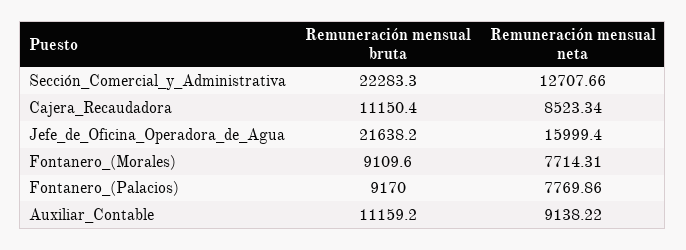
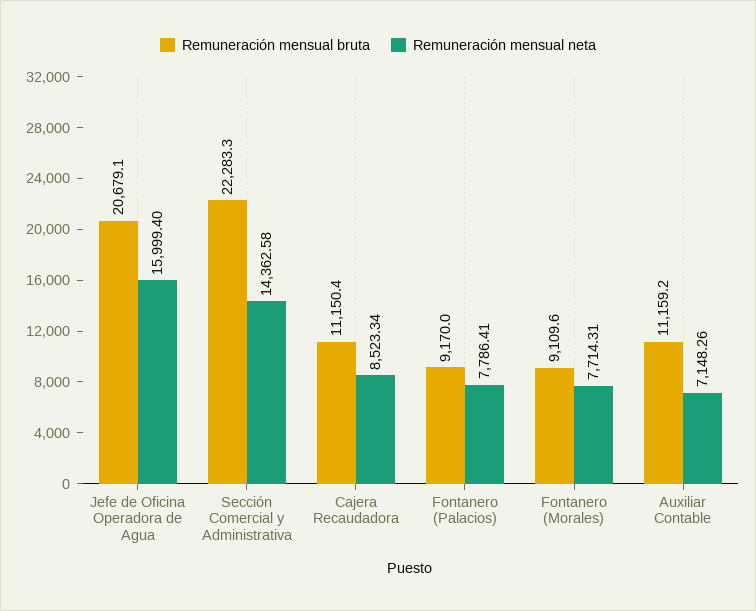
Remuneración mensual neta, Sección_Comercial_y_Administrativa: 12707.66 -> 14362.58
Remuneración mensual bruta, Jefe_de_Oficina_Operadora_de_Agua: 21638.2 -> 20679.1
Remuneración mensual neta, Fontanero_(Palacios): 7769.86 -> 7786.41
Remuneración mensual neta, Auxiliar_Contable: 9138.22 -> 7148.26

